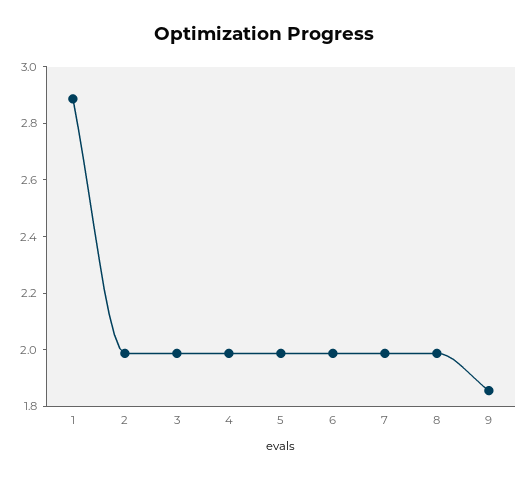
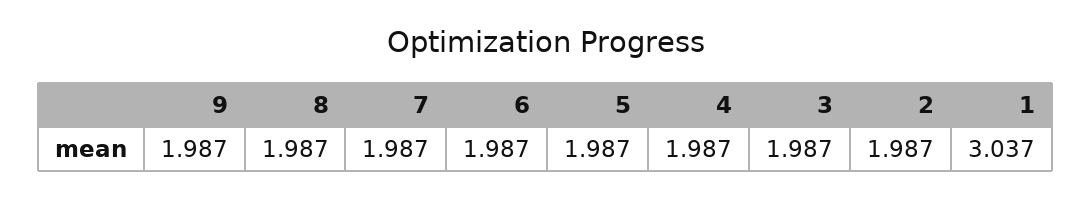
1: 2.9 -> 3.037
9: 1.85 -> 1.987

